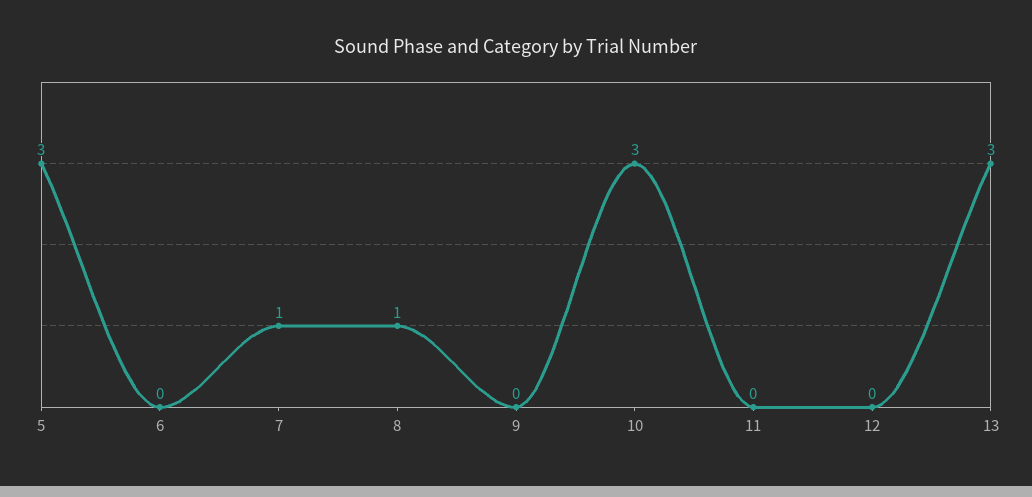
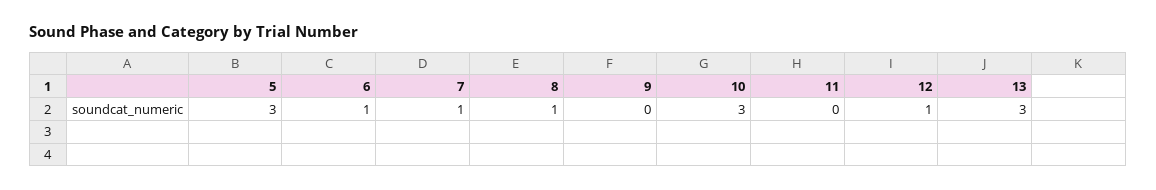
6: 0 -> 1
12: 0 -> 1

